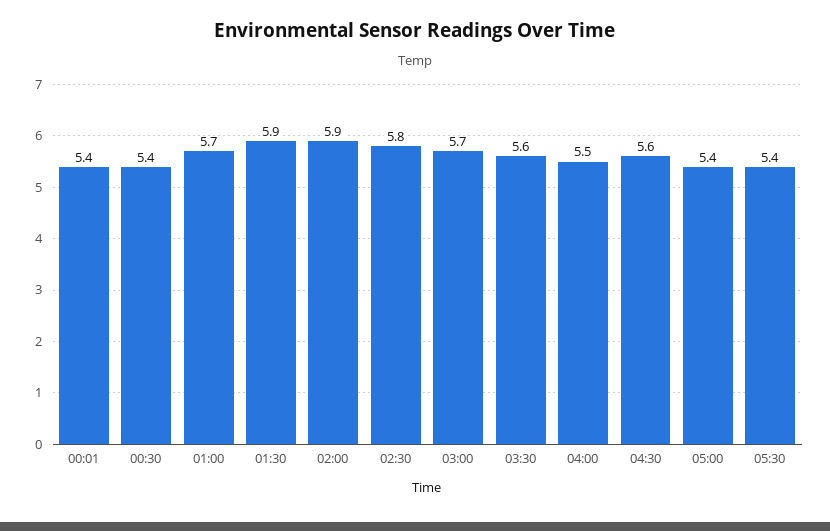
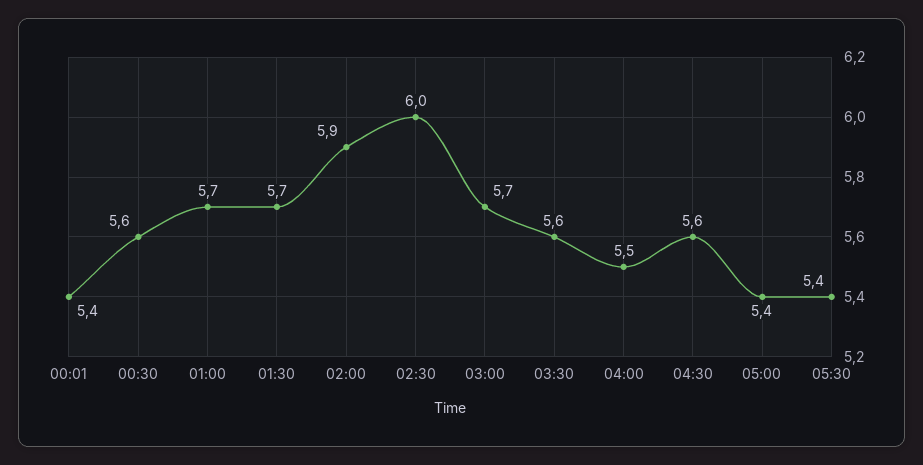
00:30: 5.4 -> 5.6
01:30: 5.9 -> 5.7
02:30: 5.8 -> 6

